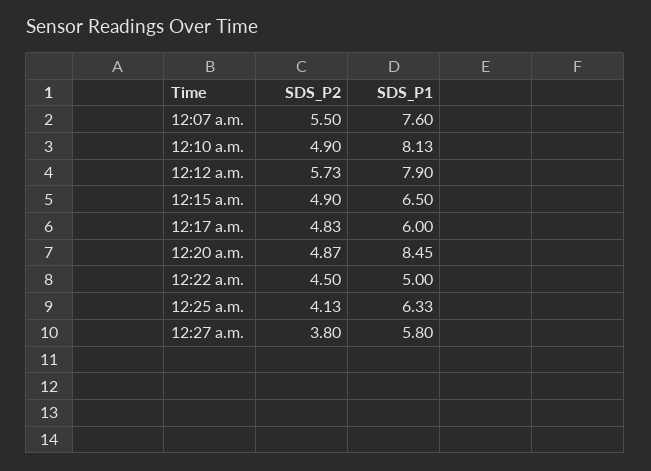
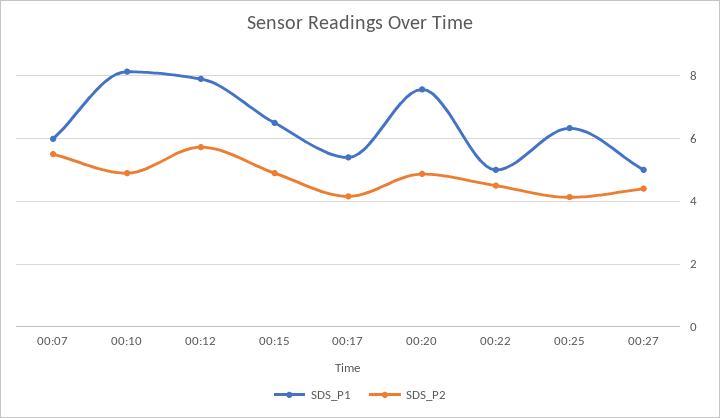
SDS_P1, 12:07 a.m.: 7.6 -> 6
SDS_P2, 12:17 a.m.: 4.83 -> 4.2
SDS_P1, 12:17 a.m.: 6 -> 5.4
SDS_P1, 12:20 a.m.: 8.45 -> 7.6
SDS_P2, 12:27 a.m.: 3.8 -> 4.4
SDS_P1, 12:27 a.m.: 5.8 -> 5

